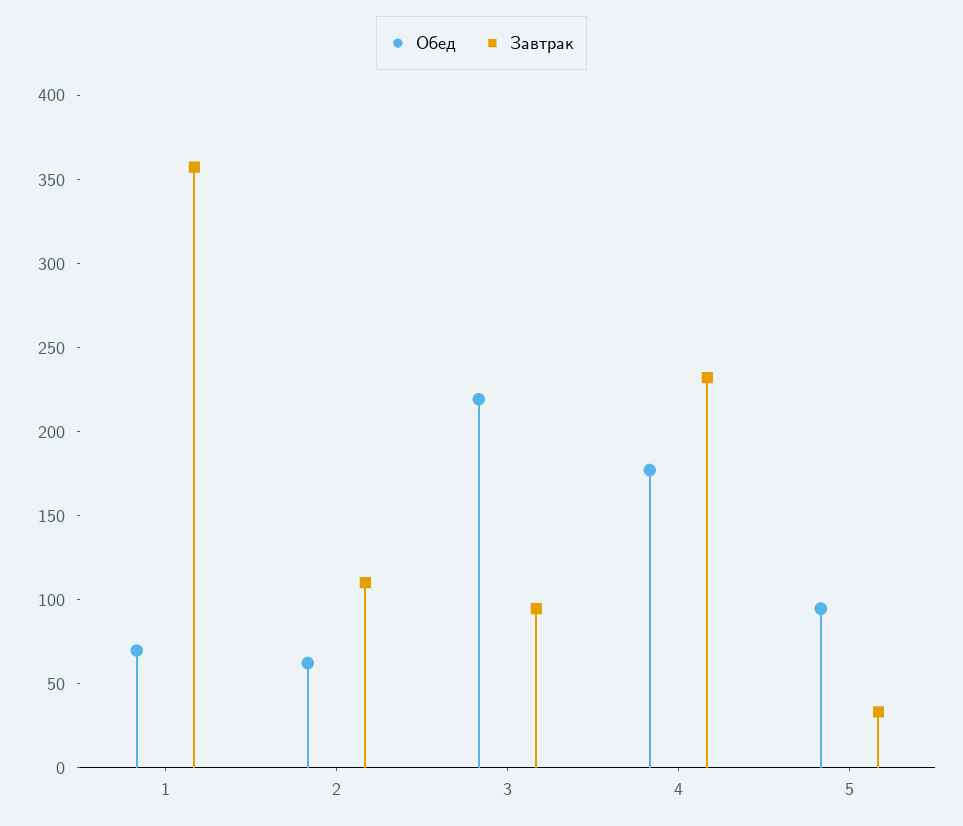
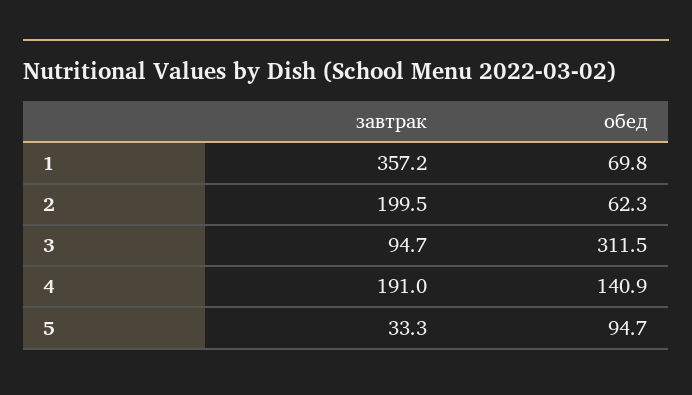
Завтрак, 2: 110 -> 199.5
Обед, 3: 220 -> 311.5
Обед, 4: 180 -> 140.9
Завтрак, 4: 230 -> 191

